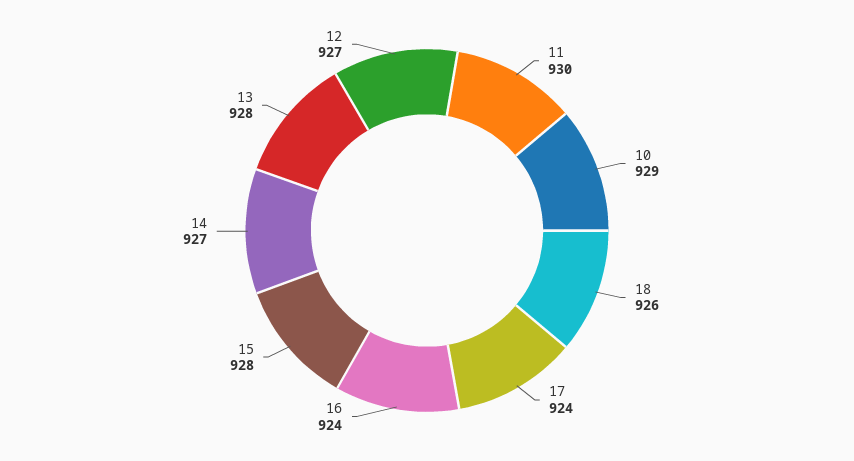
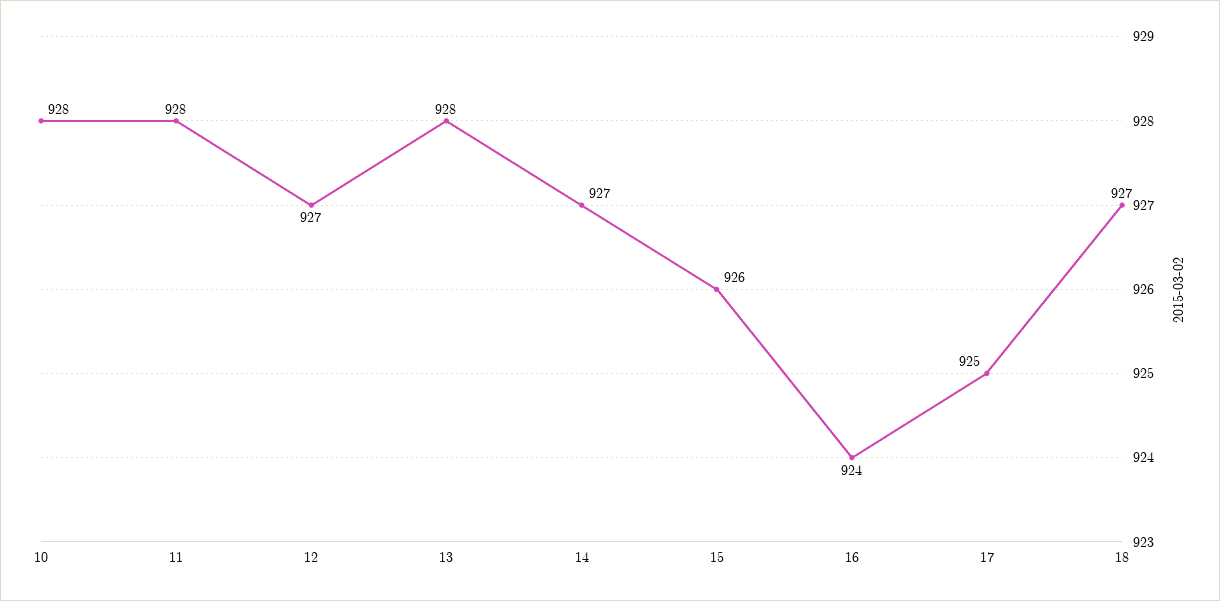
11: 930 -> 928
10: 929 -> 928
18: 926 -> 927
17: 924 -> 925
15: 928 -> 926

